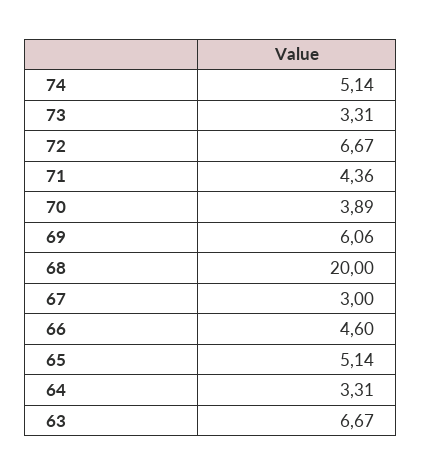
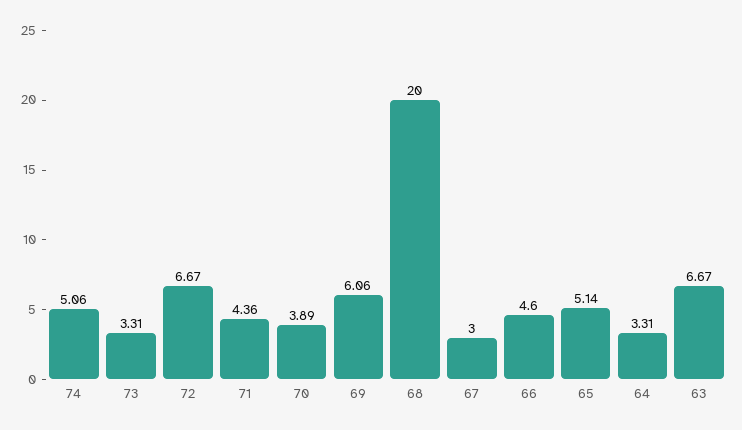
74: 5.14 -> 5.06

